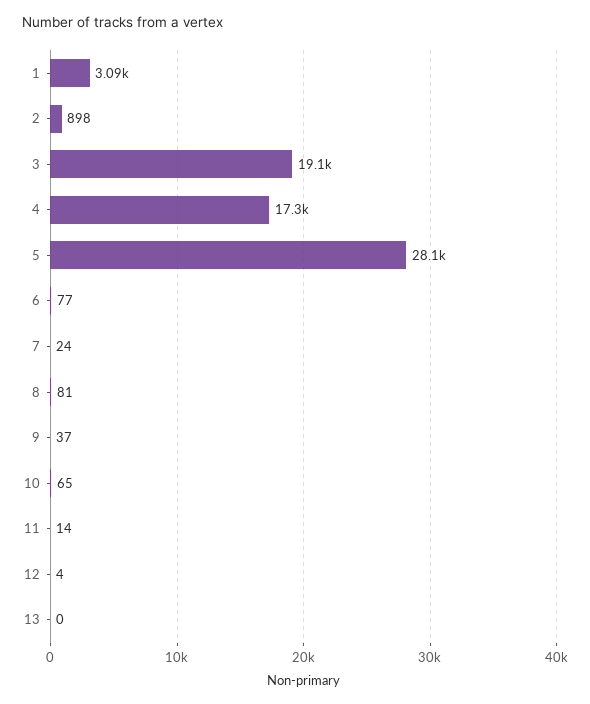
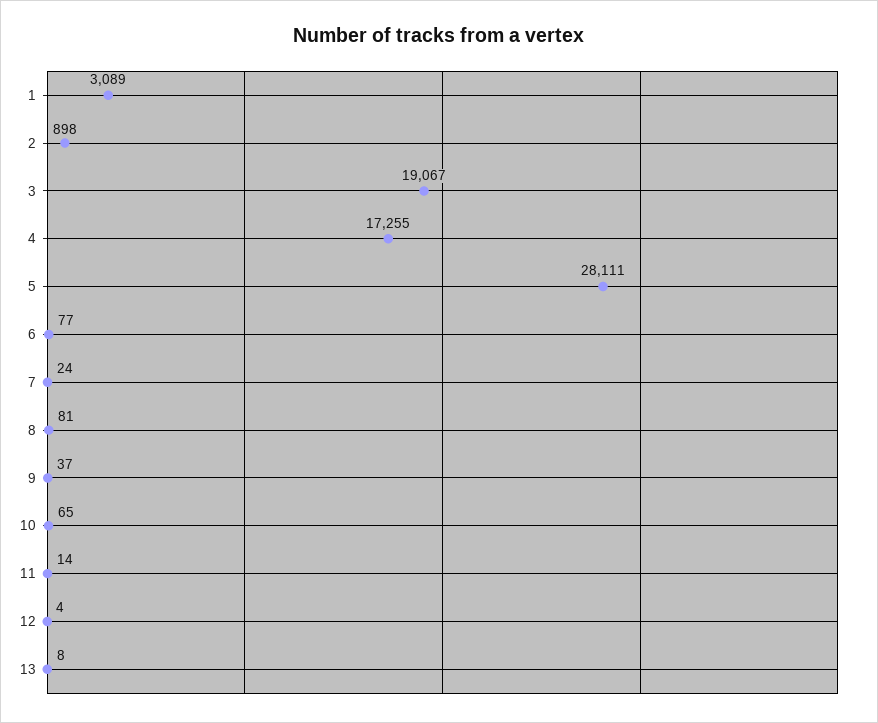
13: 0 -> 8

